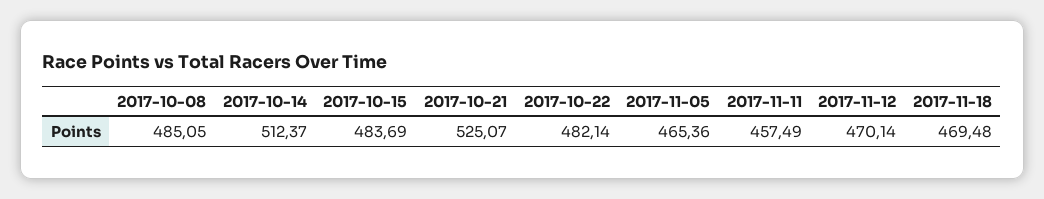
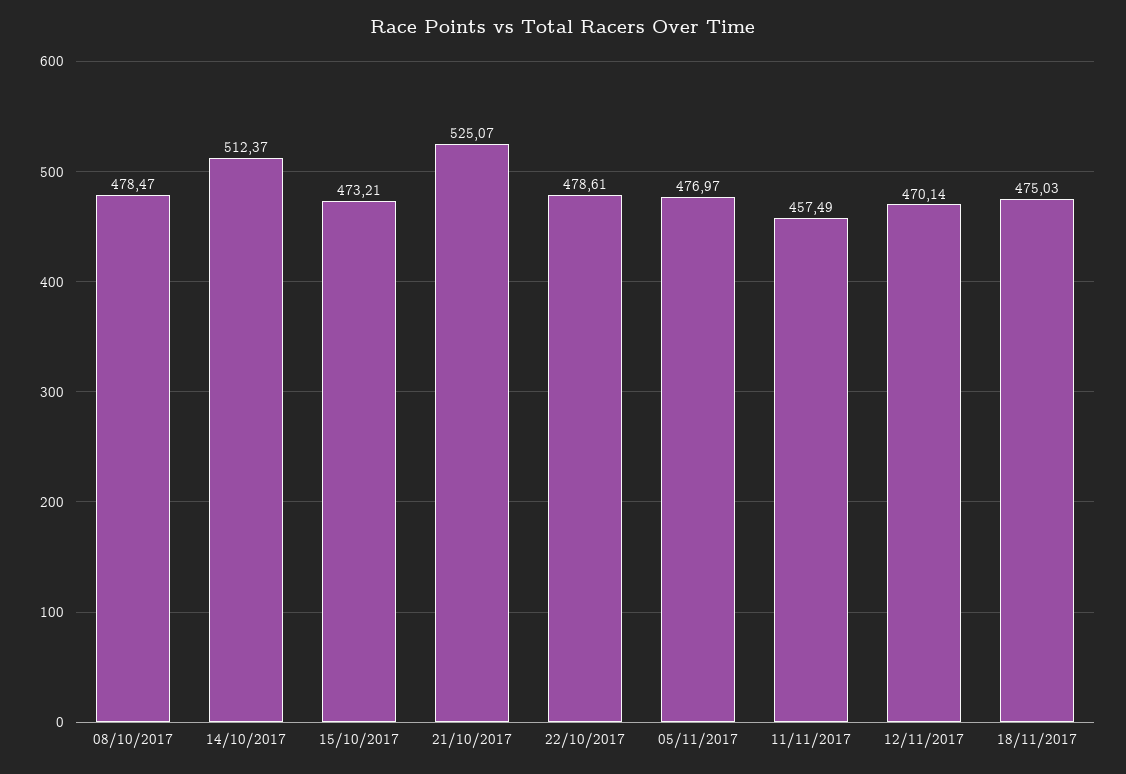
2017-10-08: 485.05 -> 478.47
2017-10-15: 483.69 -> 473.21
2017-10-22: 482.14 -> 478.61
2017-11-05: 465.36 -> 476.97
2017-11-18: 469.48 -> 475.03

